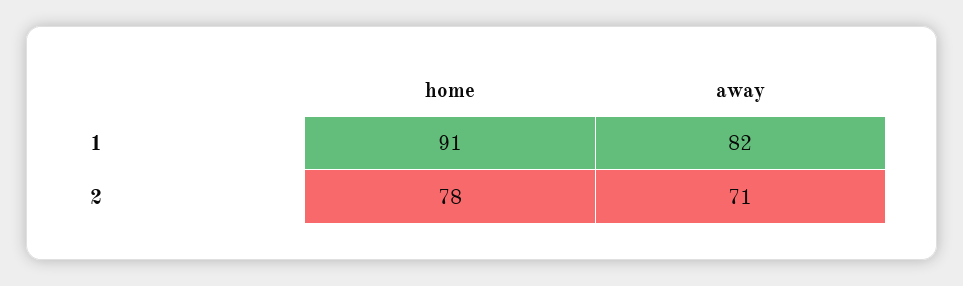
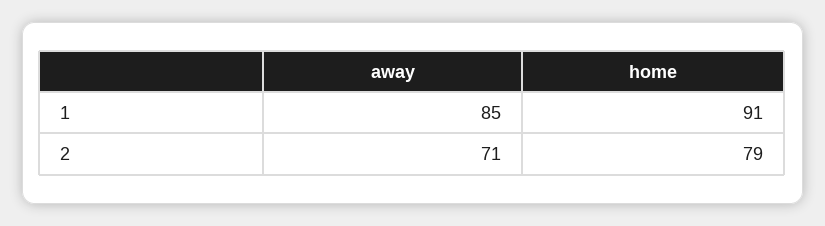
away, 1: 82 -> 85
home, 2: 78 -> 79

